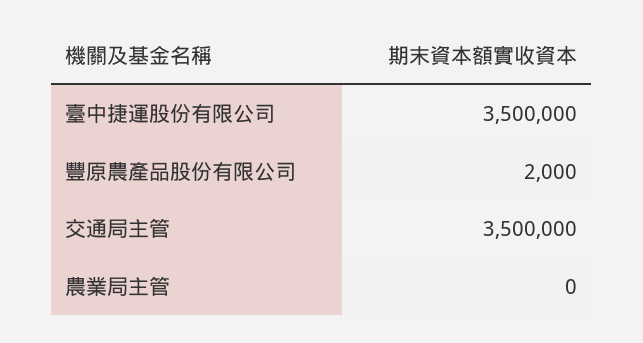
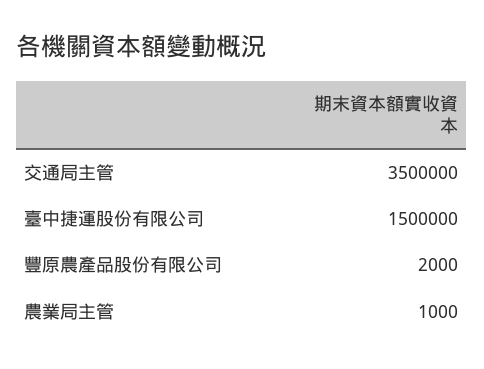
臺中捷運股份有限公司: 3500000 -> 1500000
農業局主管: 0 -> 1000

